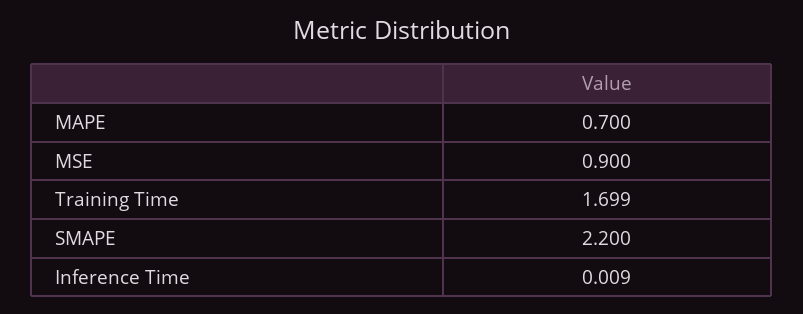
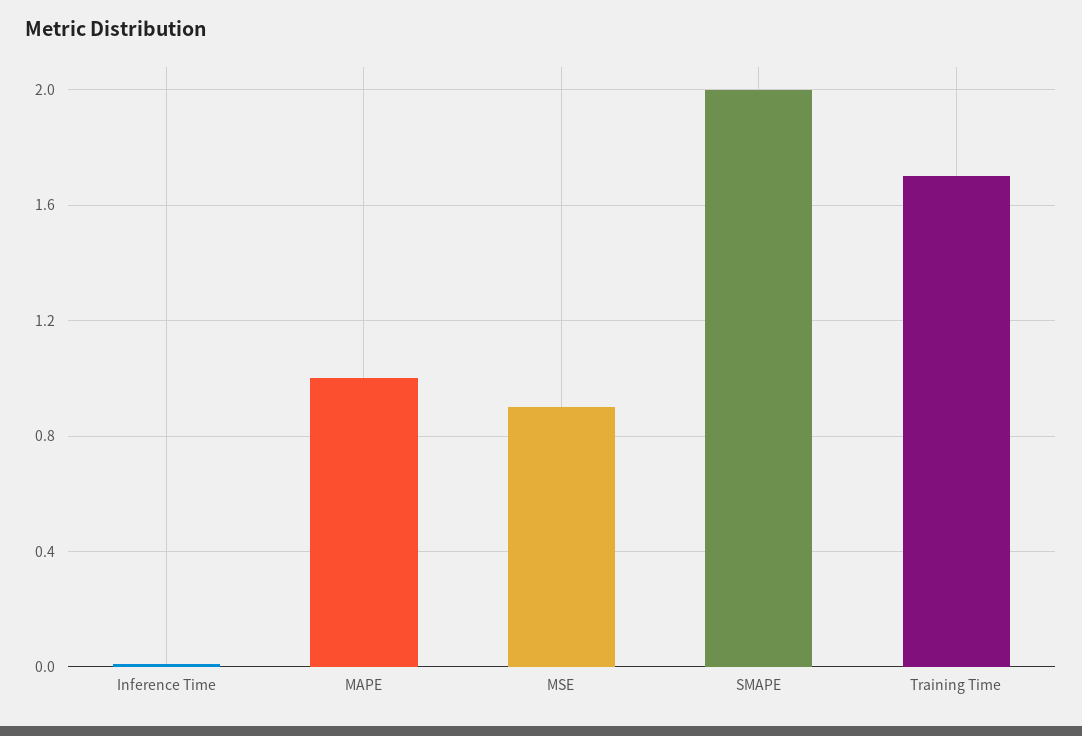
MAPE: 0.7 -> 1
SMAPE: 2.2 -> 2

